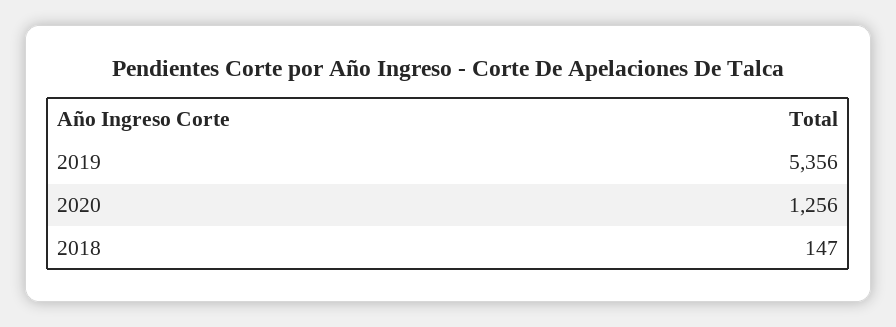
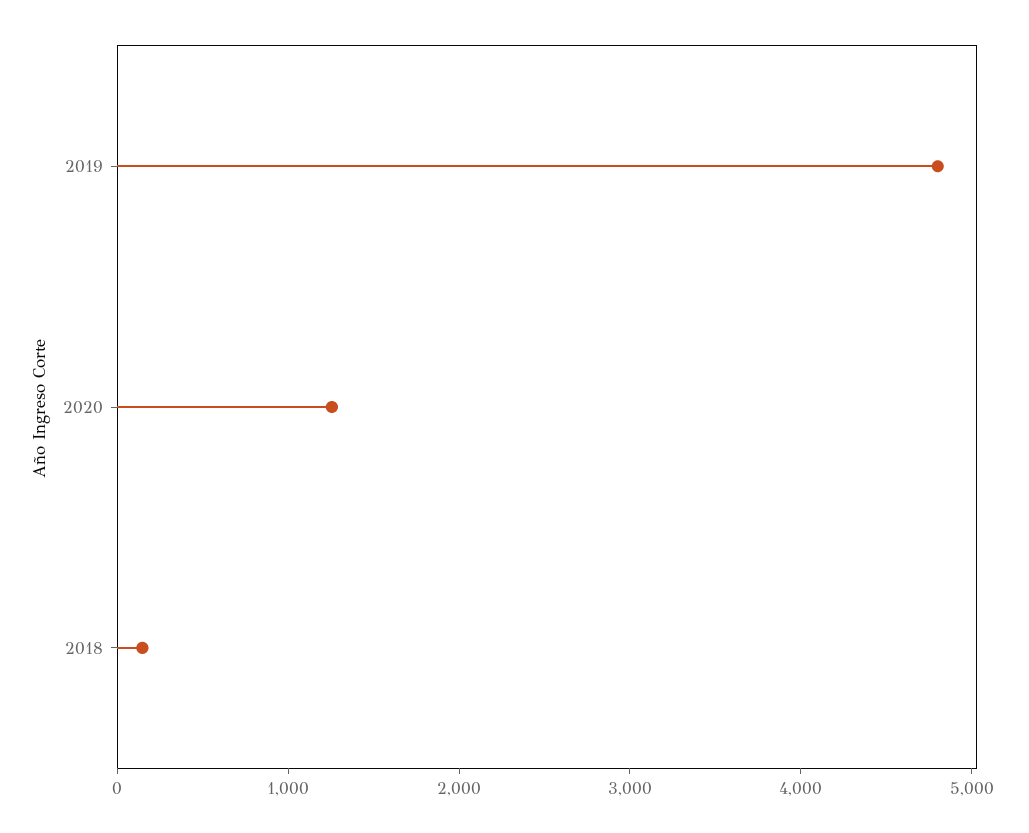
2019: 5356 -> 4800

